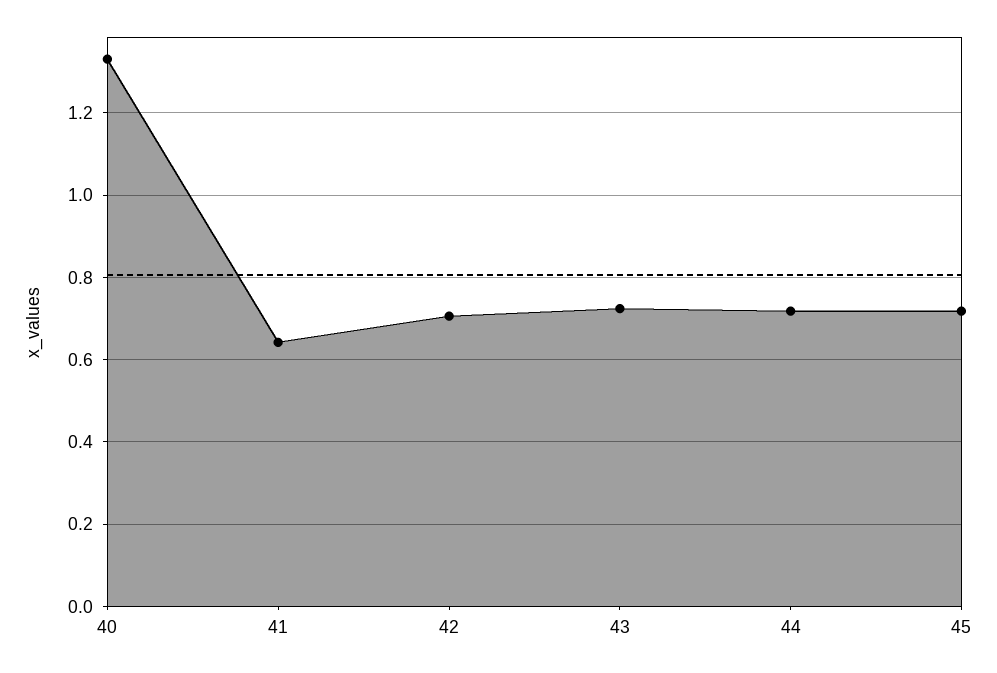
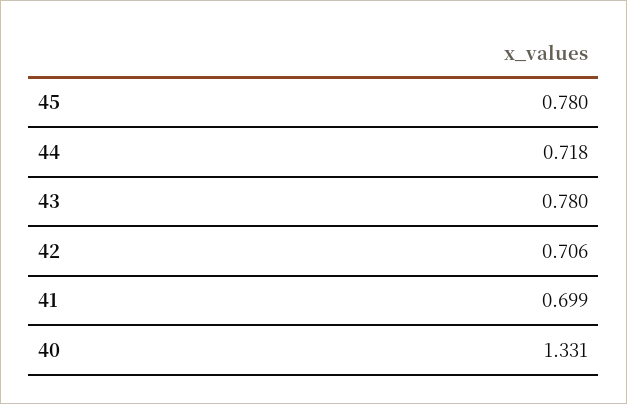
41: 0.64 -> 0.699
43: 0.72 -> 0.78
45: 0.72 -> 0.78

